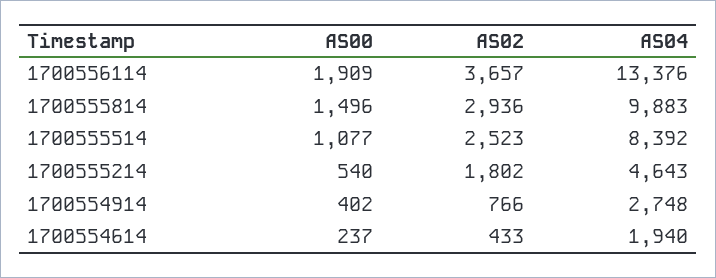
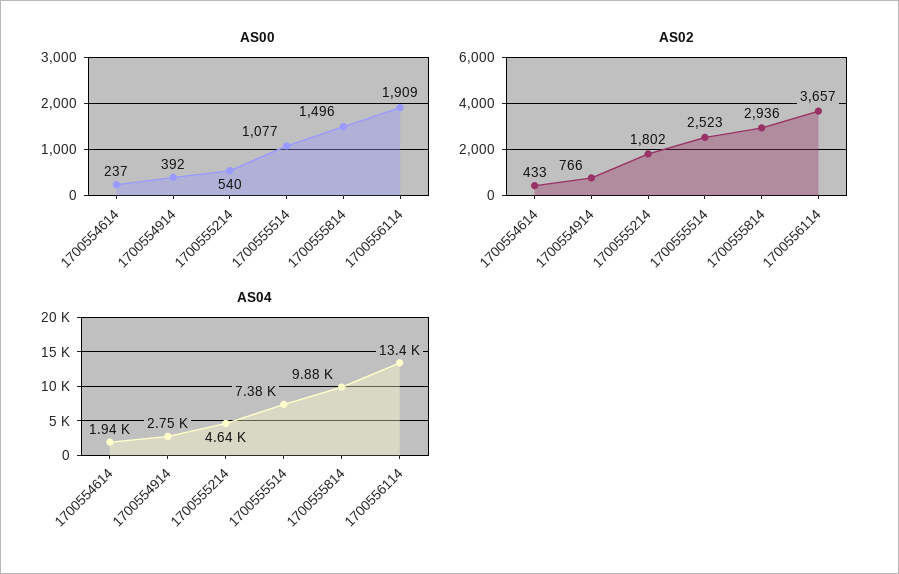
AS04, 1700555514: 8392 -> 7380
AS00, 1700554914: 402 -> 392

